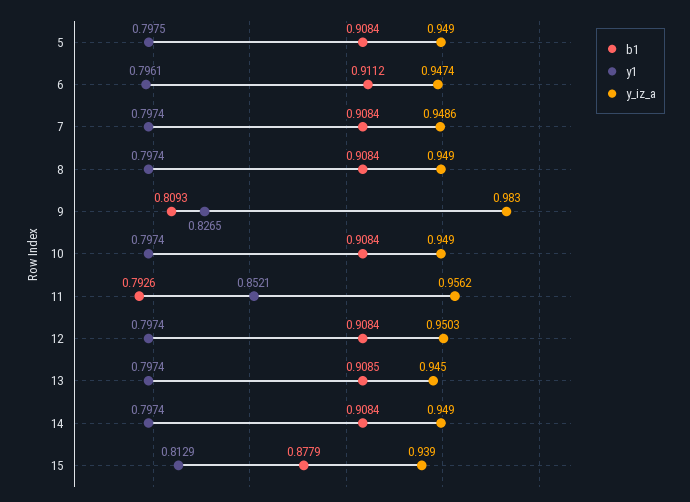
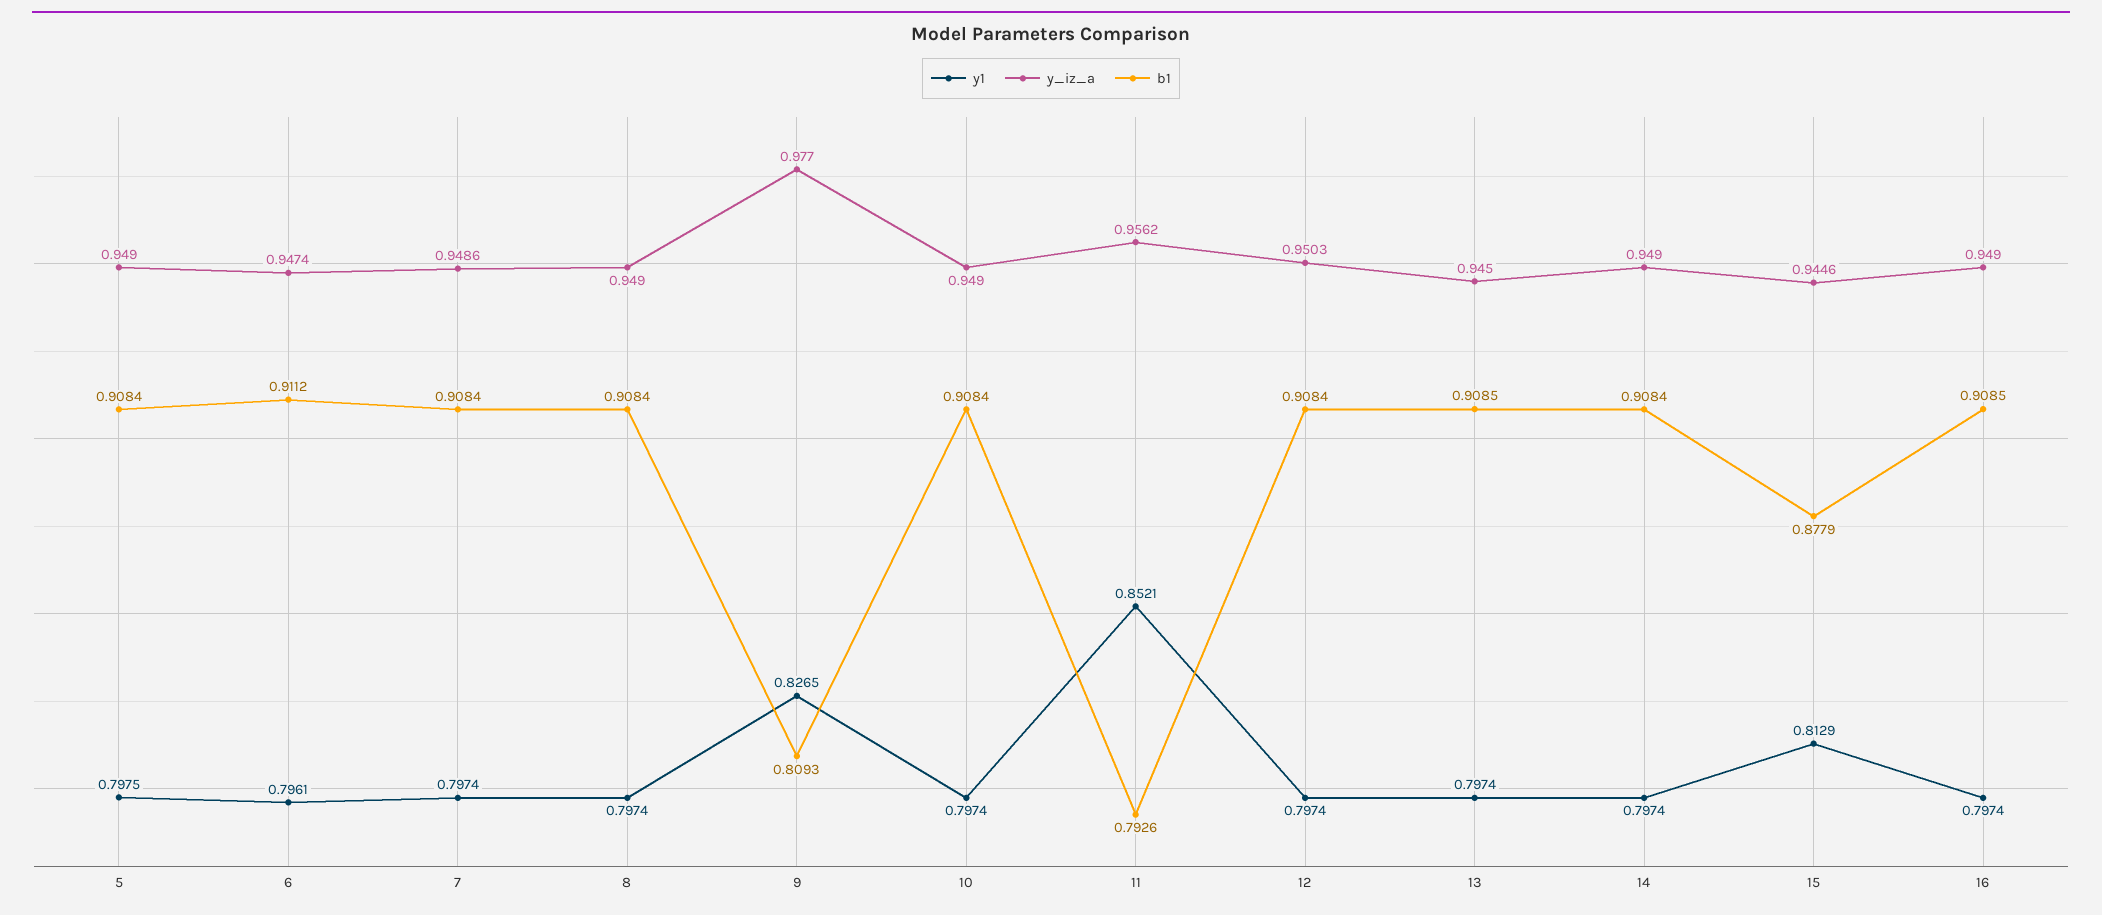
y_iz_a, 9: 0.983 -> 0.977
y_iz_a, 15: 0.939 -> 0.9446
y1, 16: none -> 0.7974
y_iz_a, 16: none -> 0.949
b1, 16: none -> 0.9085

